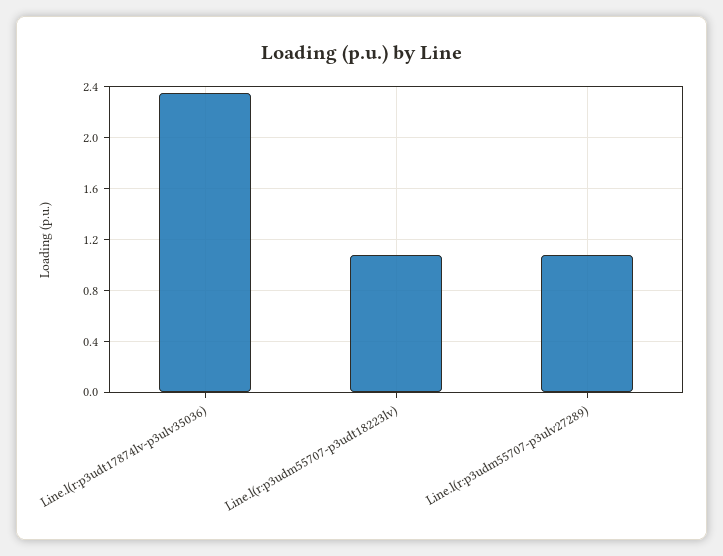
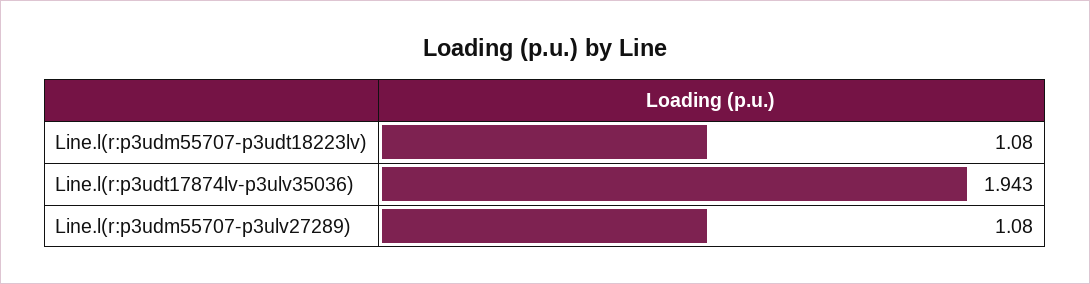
Line.l(r:p3udt17874lv-p3ulv35036): 2.35 -> 1.943

